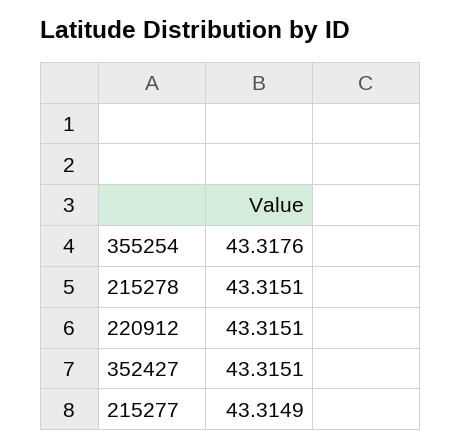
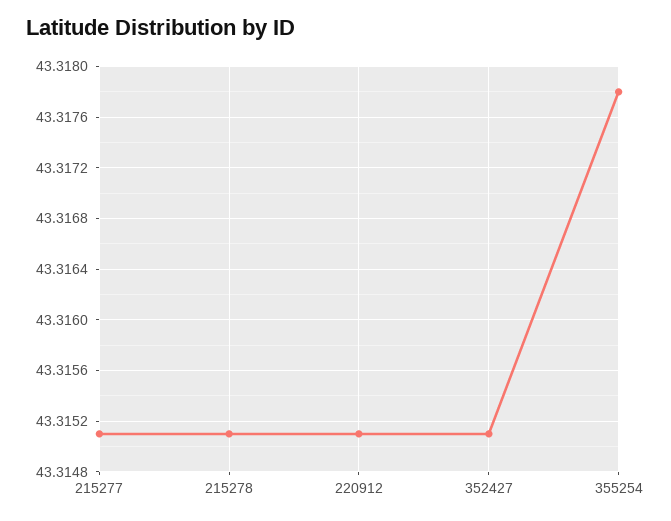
355254: 43.3176 -> 43.3178
215277: 43.3149 -> 43.3151

